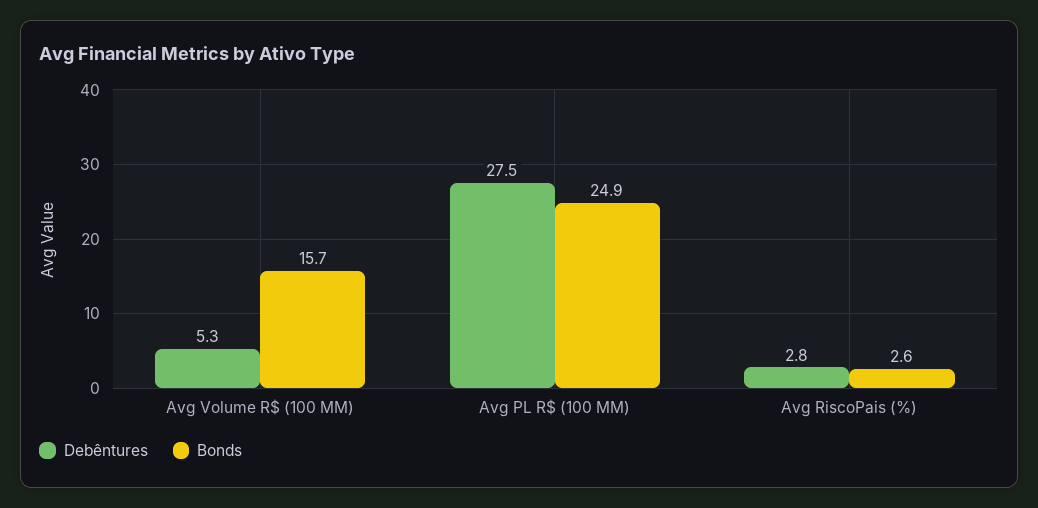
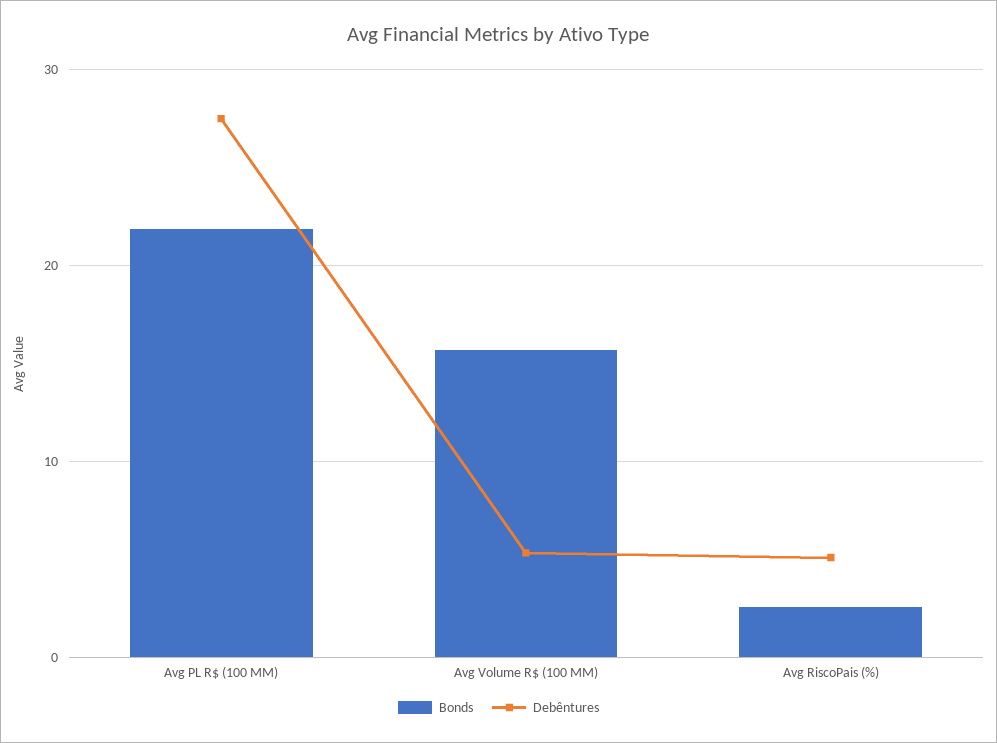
Bonds, Avg PL R$ (100 MM): 24.9 -> 22
Debêntures, Avg RiscoPais (%): 2.8 -> 5

